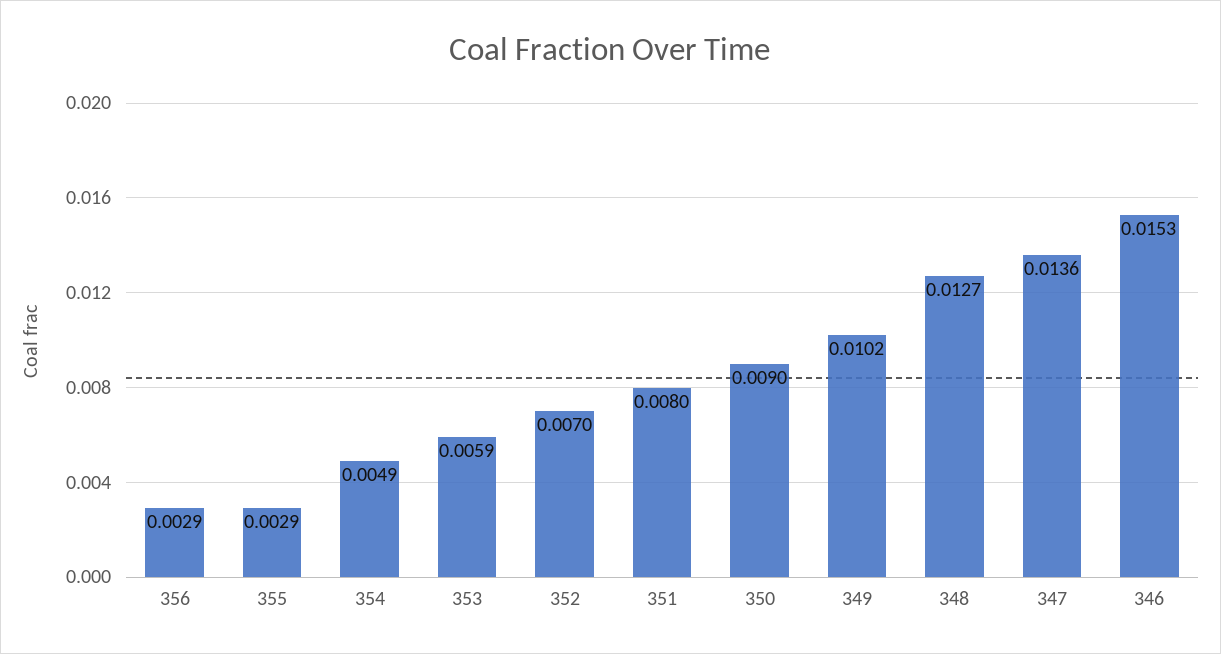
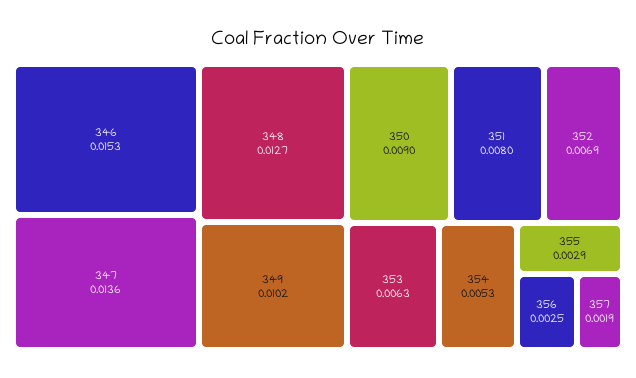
356: 0.0029 -> 0.0025
354: 0.0049 -> 0.0053
353: 0.0059 -> 0.0063
352: 0.007 -> 0.0069
357: none -> 0.0019

